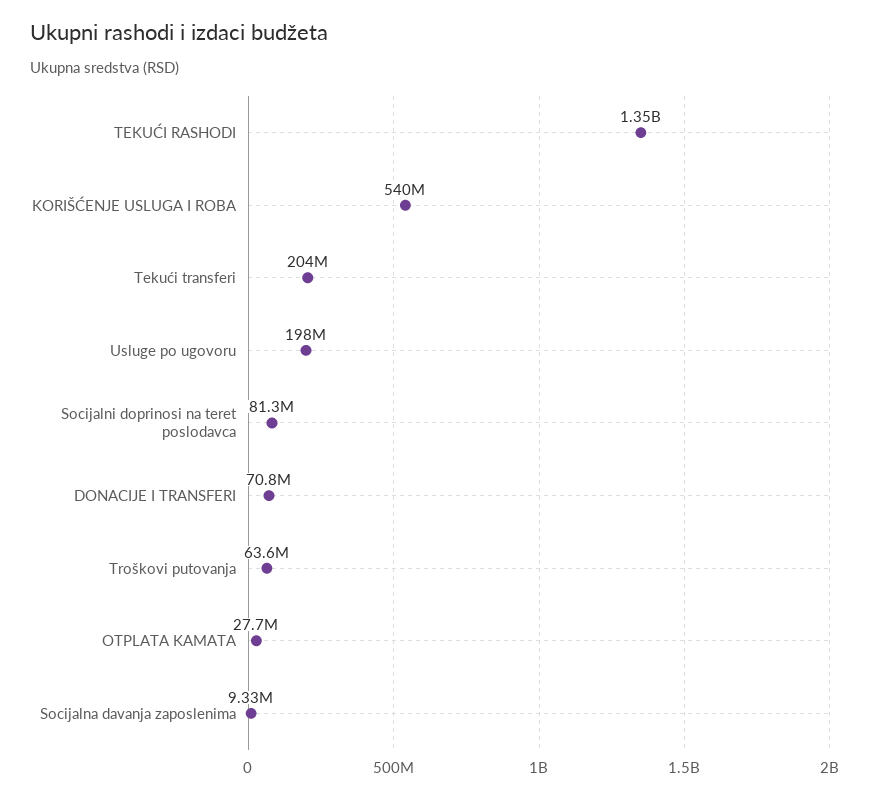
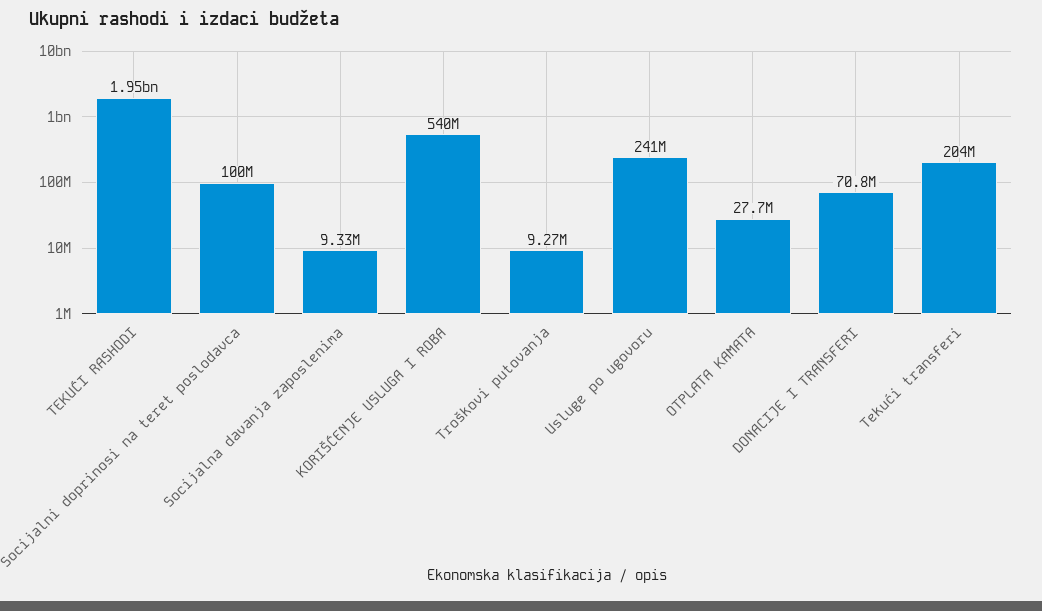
TEKUĆI RASHODI: 1350000000 -> 1950000000
Usluge po ugovoru: 198000000 -> 241000000
Socijalni doprinosi na teret poslodavca: 81300000 -> 100000000
Troškovi putovanja: 63600000 -> 9270000

